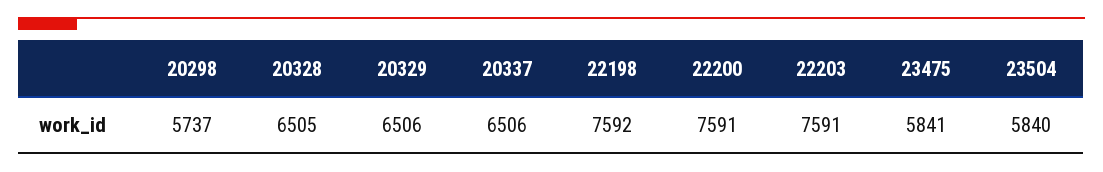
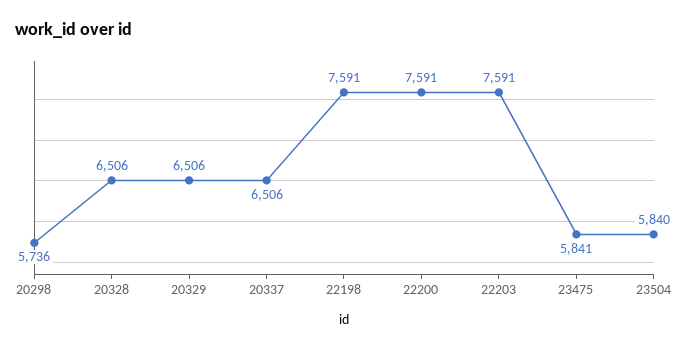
20298: 5737 -> 5736
20328: 6505 -> 6506
22198: 7592 -> 7591

